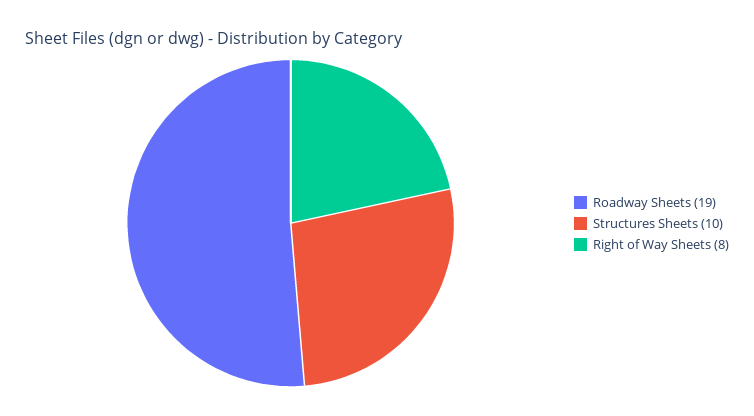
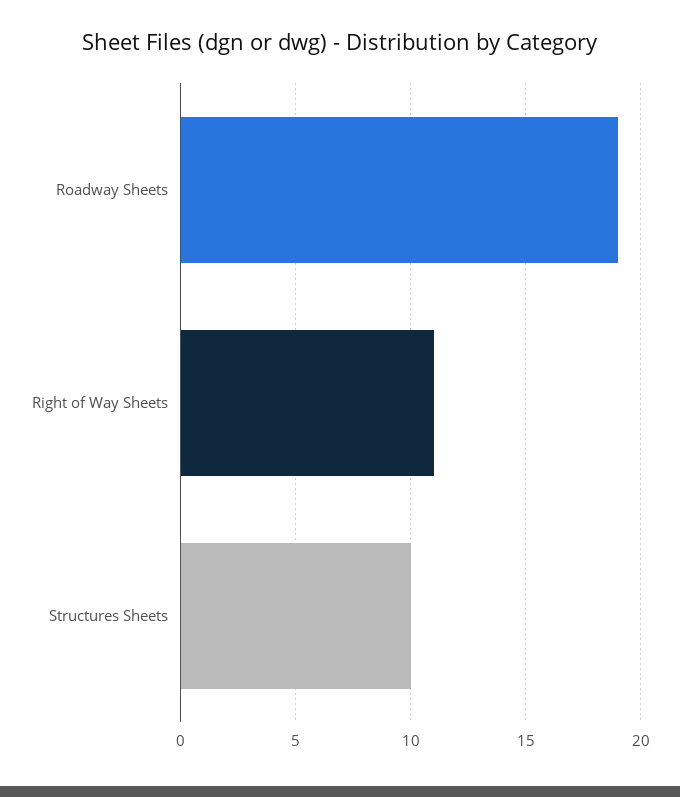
Right of Way Sheets: 8 -> 11

